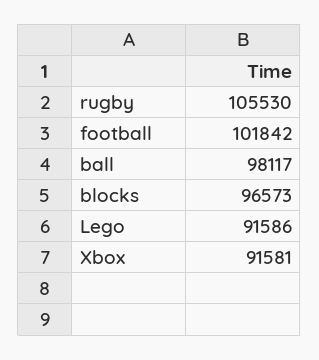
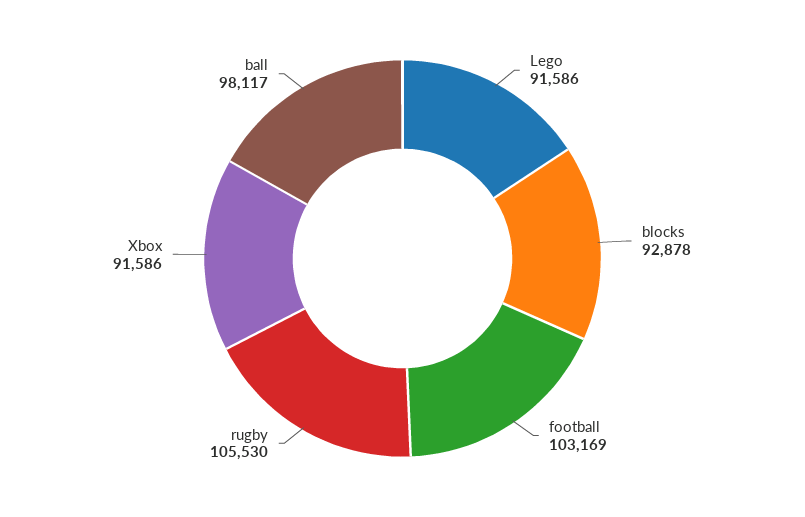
football: 101842 -> 103169
blocks: 96573 -> 92878
Xbox: 91581 -> 91586

